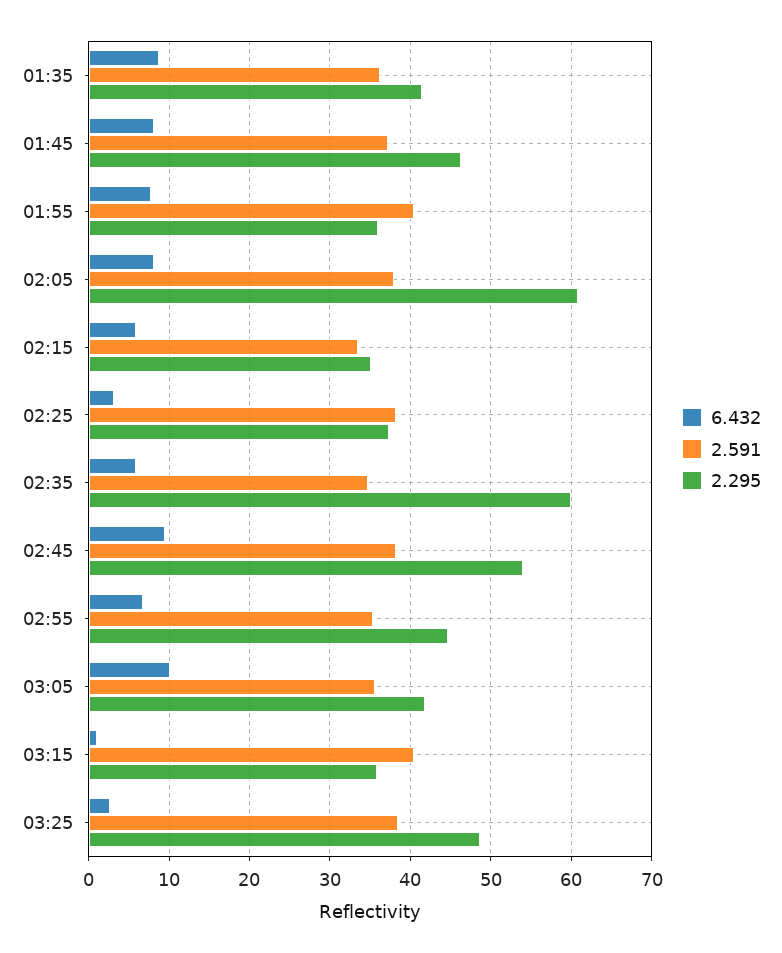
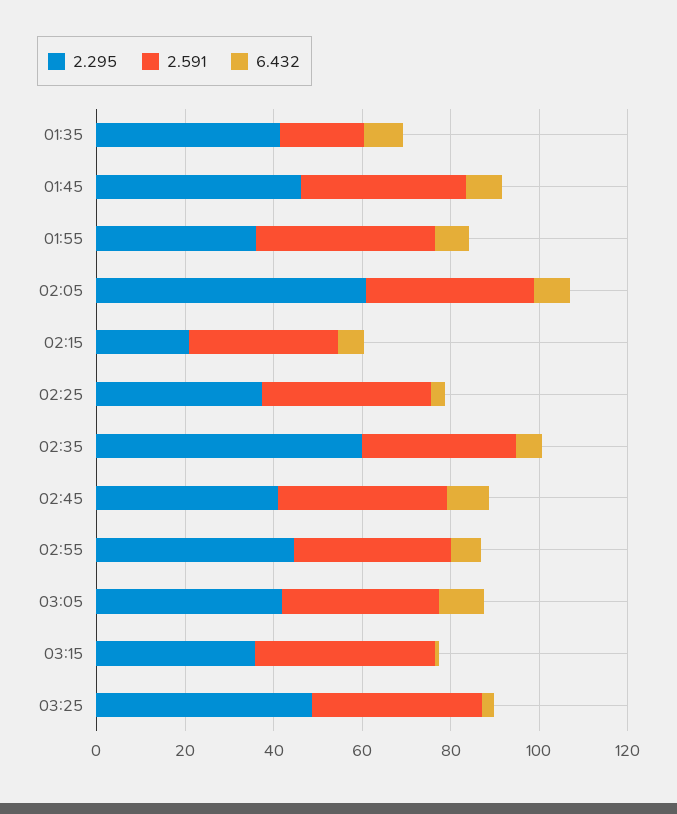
2.591, 01:35: 36 -> 20
2.295, 02:15: 35 -> 20
2.295, 02:45: 54 -> 40

